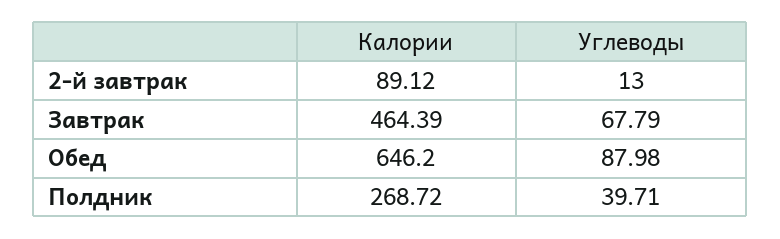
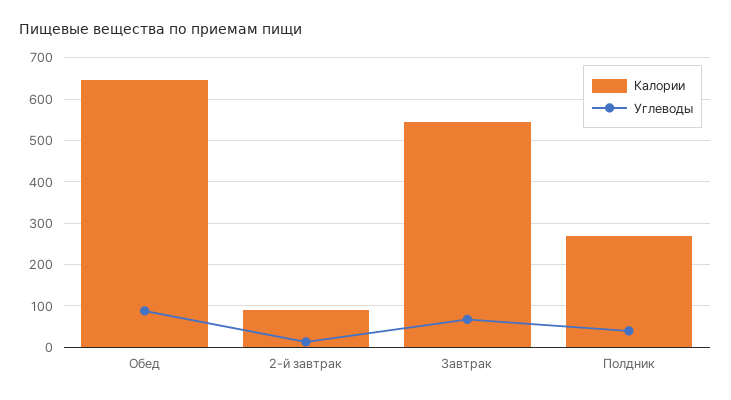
Калории, Завтрак: 464.39 -> 540

